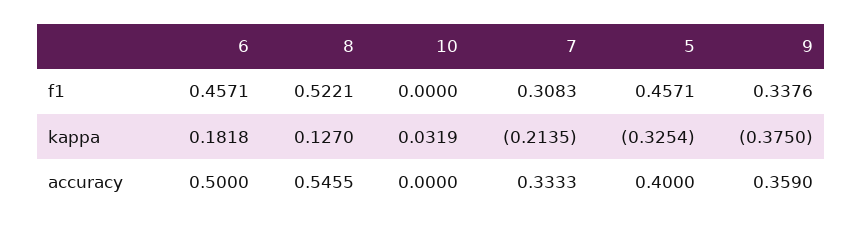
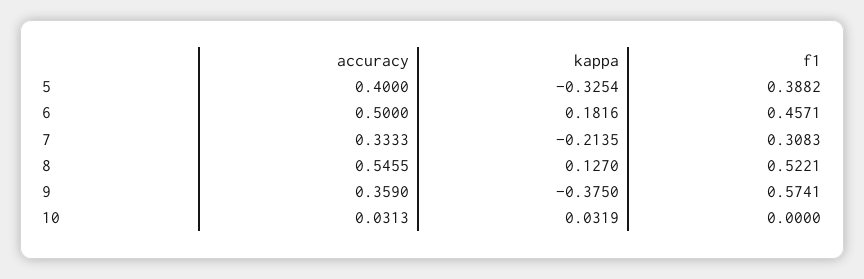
5, f1: 0.4571 -> 0.3882
9, f1: 0.3376 -> 0.5741
6, kappa: 0.1818 -> 0.1816
10, accuracy: 0 -> 0.0313

